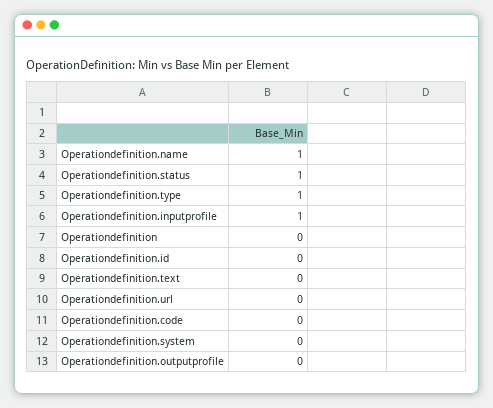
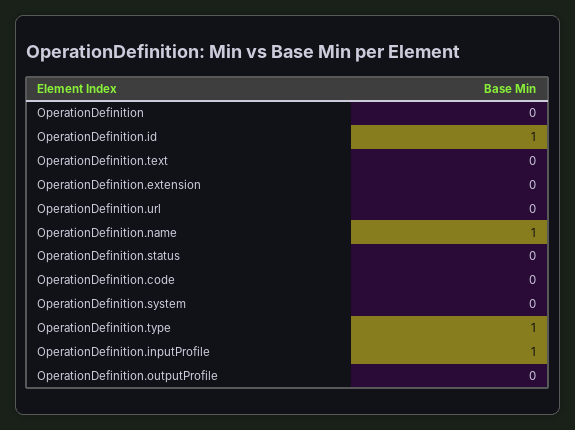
Operationdefinition.status: 1 -> 0
Operationdefinition.id: 0 -> 1
OperationDefinition.extension: none -> 0

